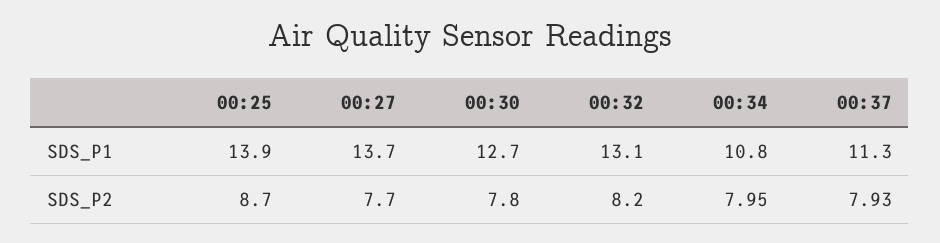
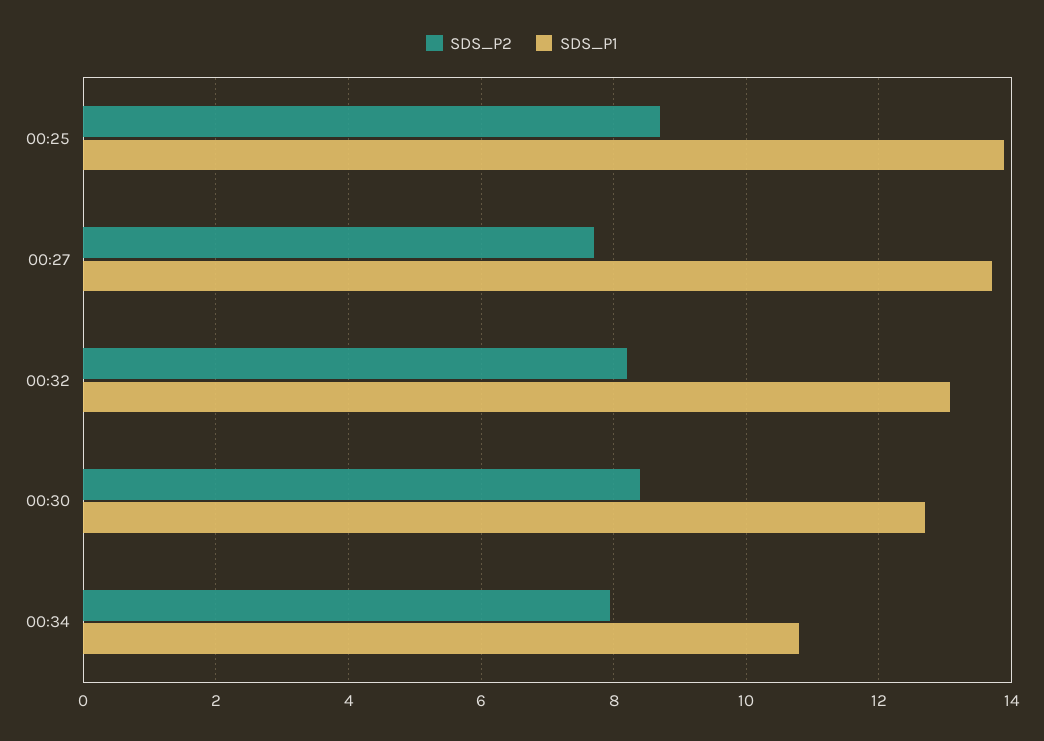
SDS_P1, 00:37: 11.3 -> none
SDS_P2, 00:30: 7.8 -> 8.4
SDS_P2, 00:37: 7.93 -> none

